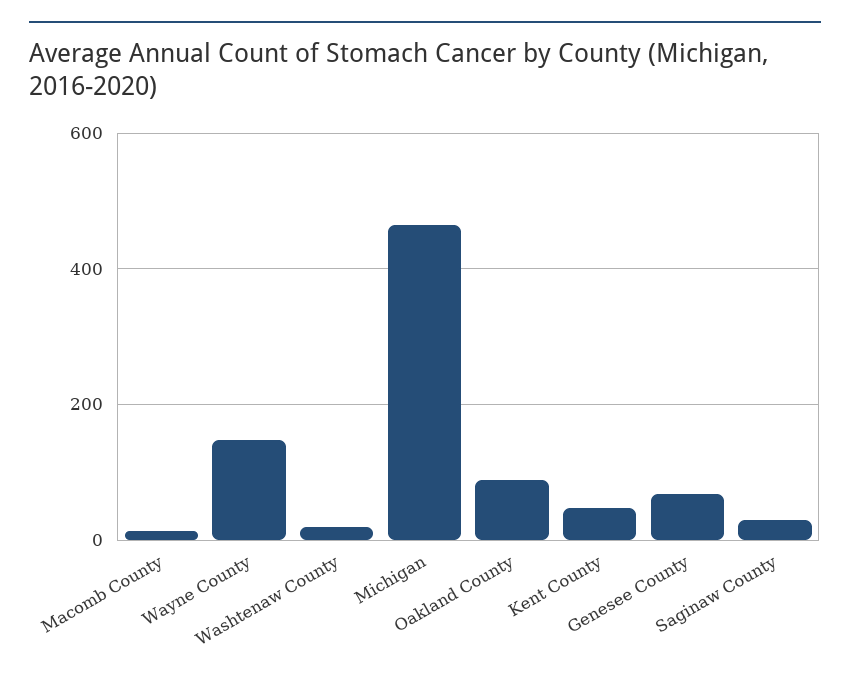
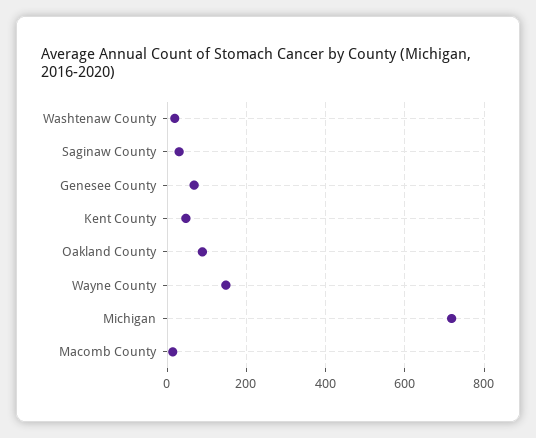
Michigan: 460 -> 720

